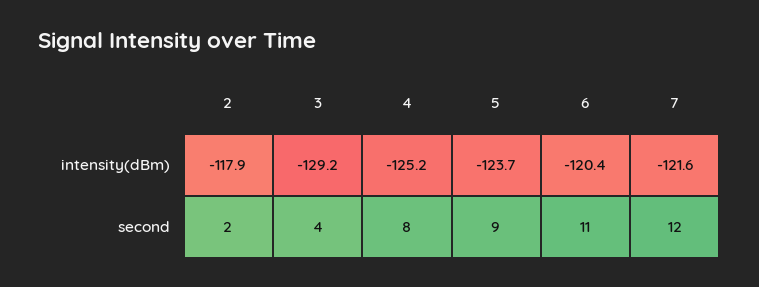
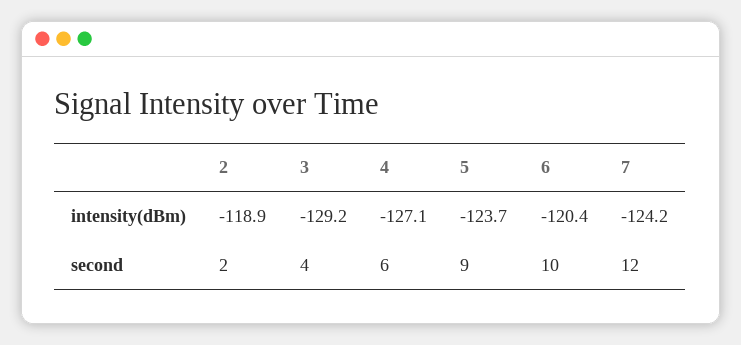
2, intensity(dBm): -117.9 -> -118.9
4, intensity(dBm): -125.2 -> -127.1
7, intensity(dBm): -121.6 -> -124.2
4, second: 8 -> 6
6, second: 11 -> 10

